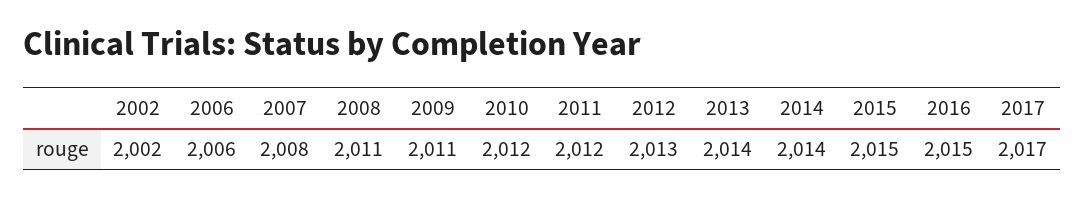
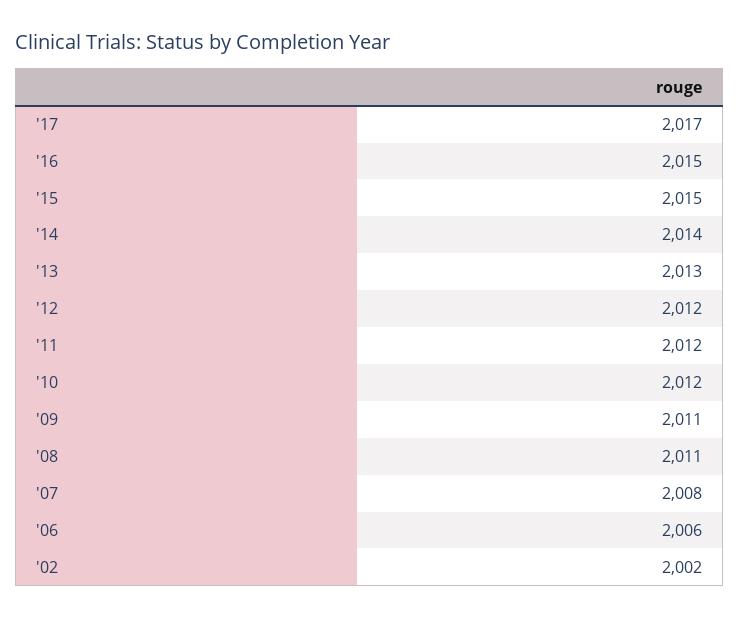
2012: 2013 -> 2012
2013: 2014 -> 2013

